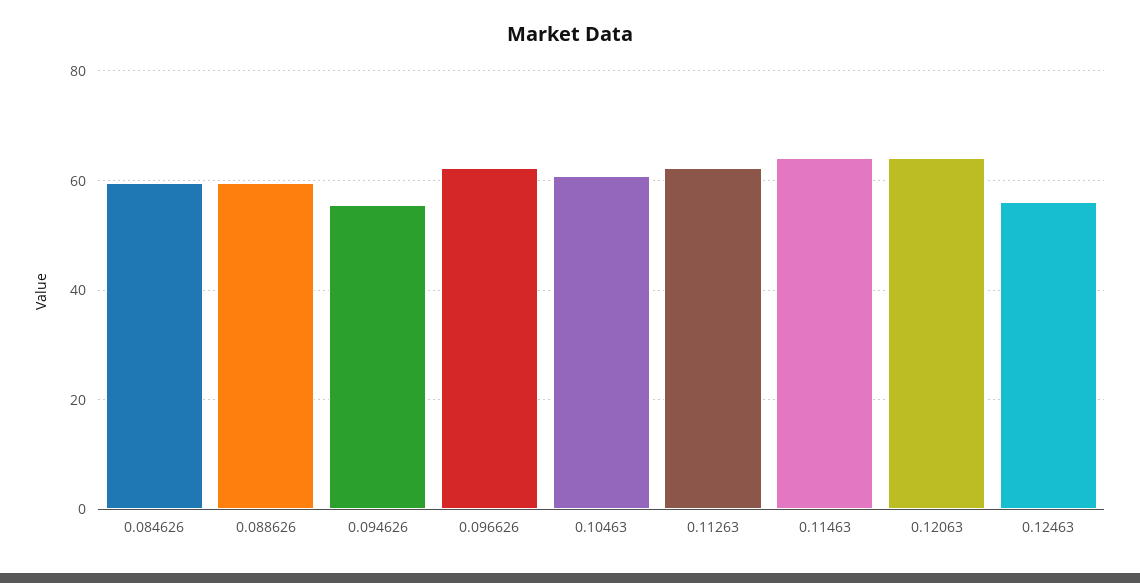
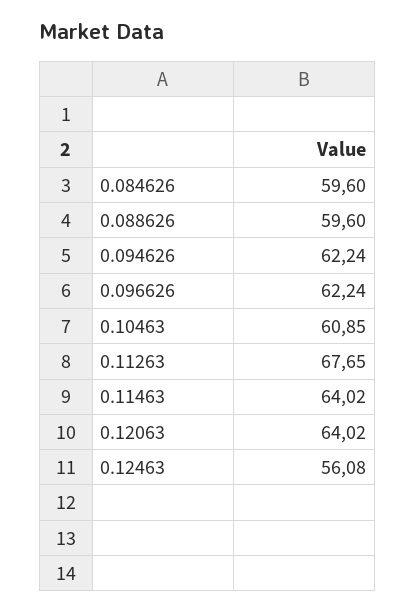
0.094626: 56 -> 62.24
0.11263: 62 -> 67.65

